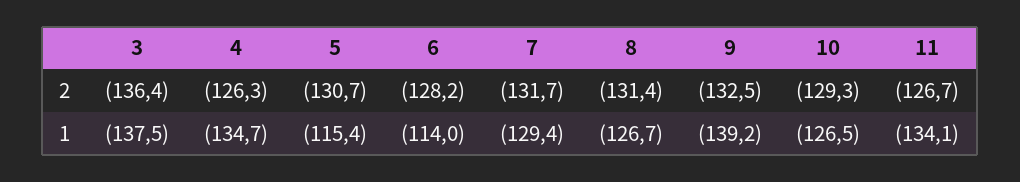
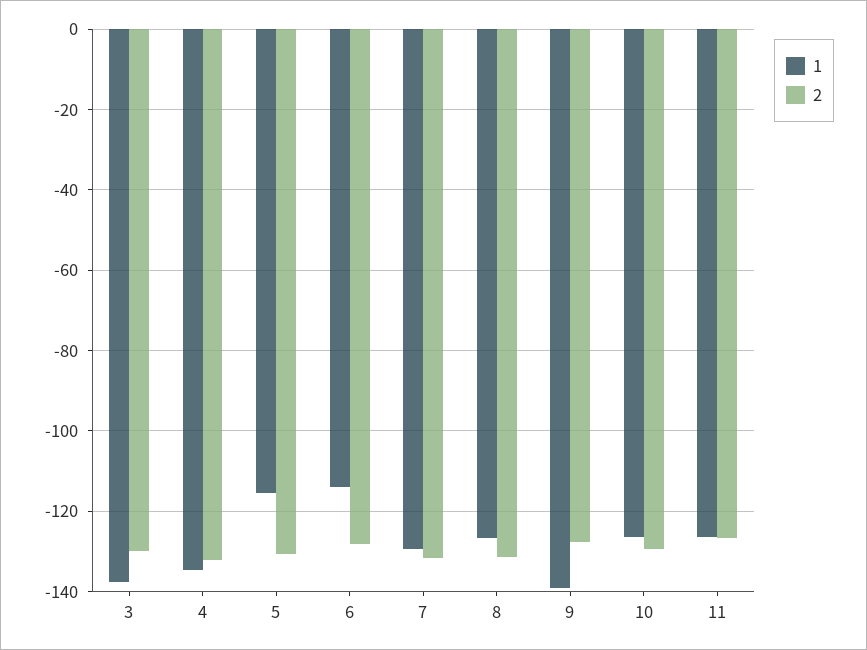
2, 3: -136.4 -> -130
2, 4: -126.3 -> -132
2, 9: -132.5 -> -128
1, 11: -134.1 -> -126

